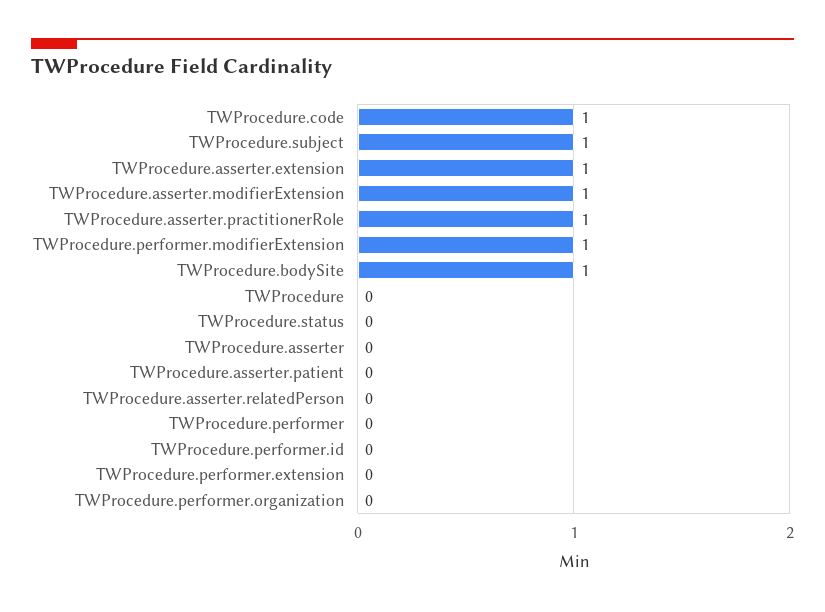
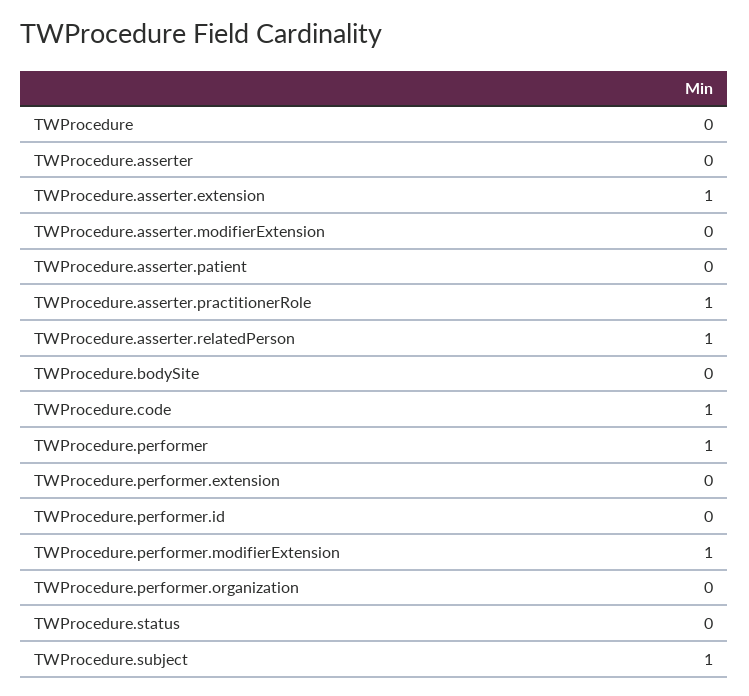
TWProcedure.asserter.modifierExtension: 1 -> 0
TWProcedure.bodySite: 1 -> 0
TWProcedure.asserter.relatedPerson: 0 -> 1
TWProcedure.performer: 0 -> 1

